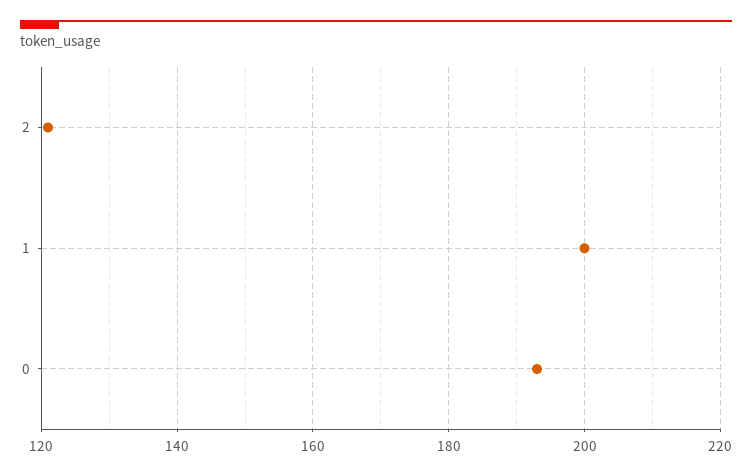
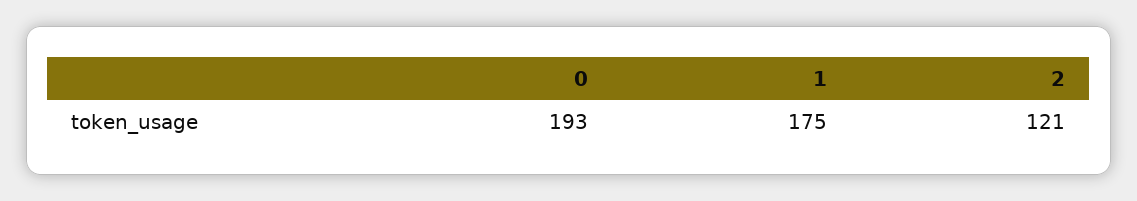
1: 200 -> 175

